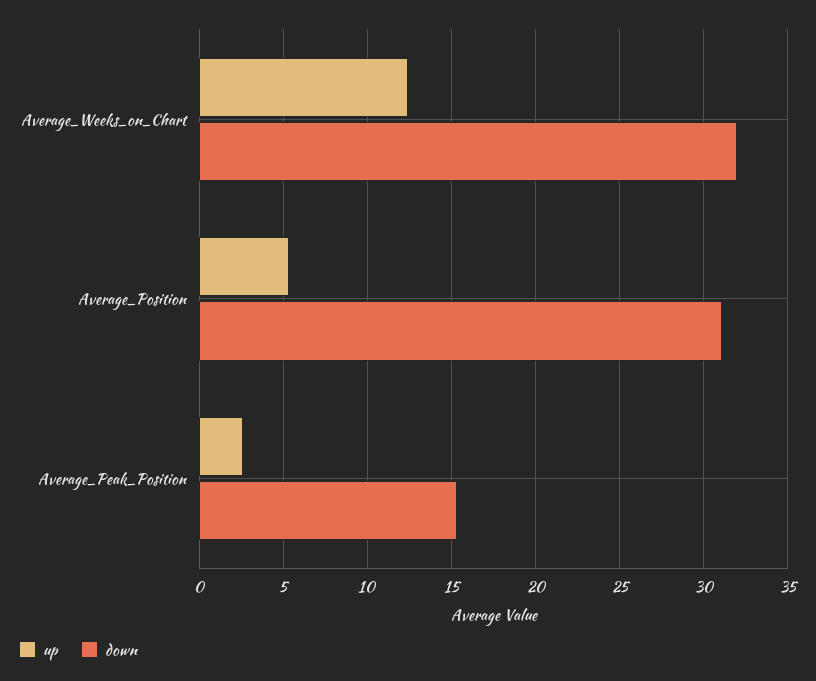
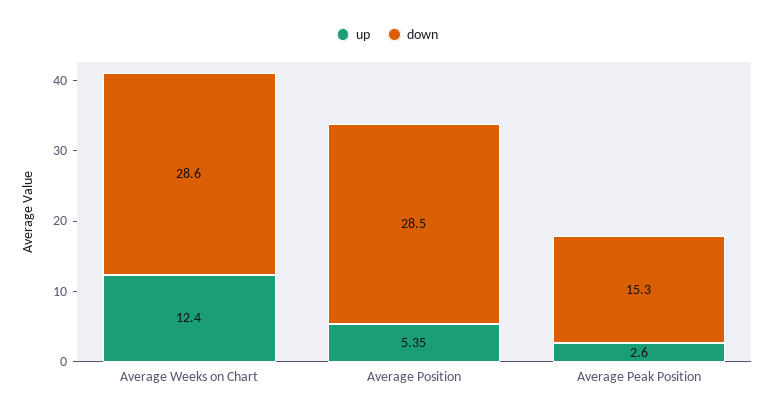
down, Average_Weeks_on_Chart: 32 -> 28.6
down, Average_Position: 31 -> 28.5

